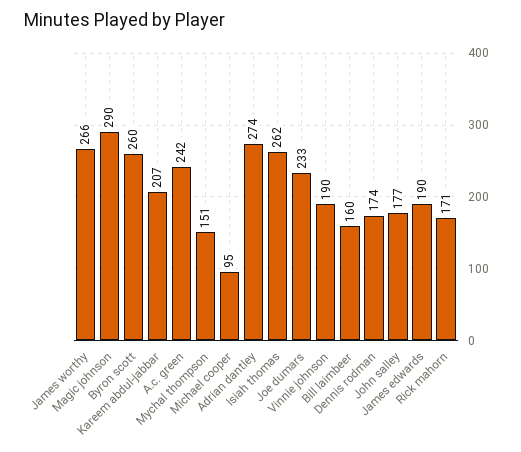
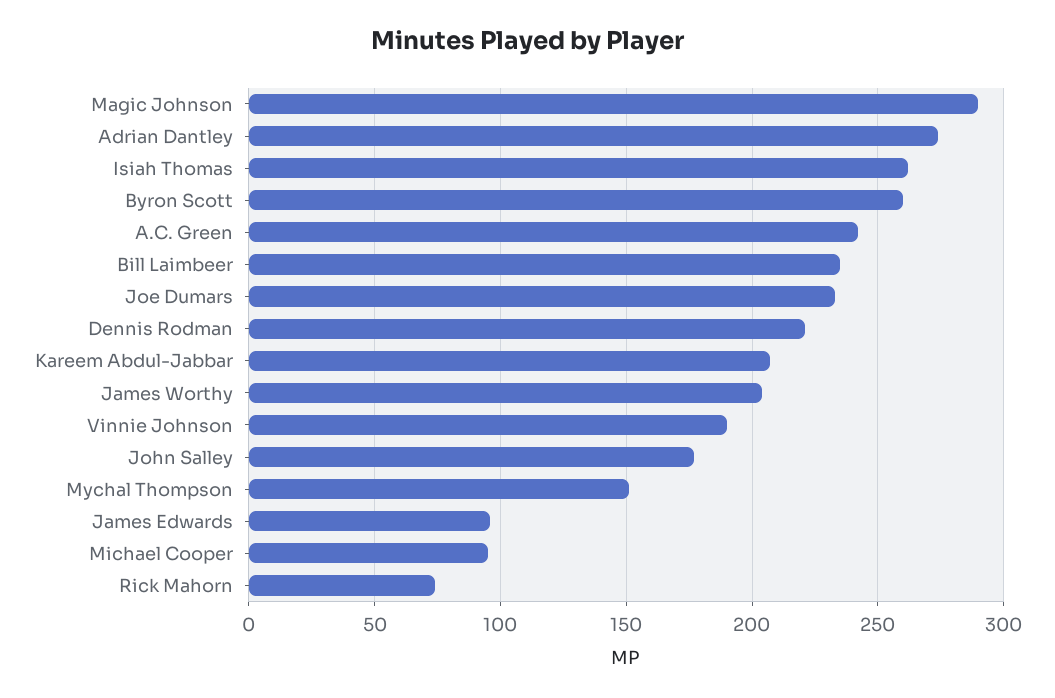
James worthy: 266 -> 205
Bill laimbeer: 160 -> 235
Dennis rodman: 174 -> 220
James edwards: 190 -> 95
Rick mahorn: 171 -> 75

